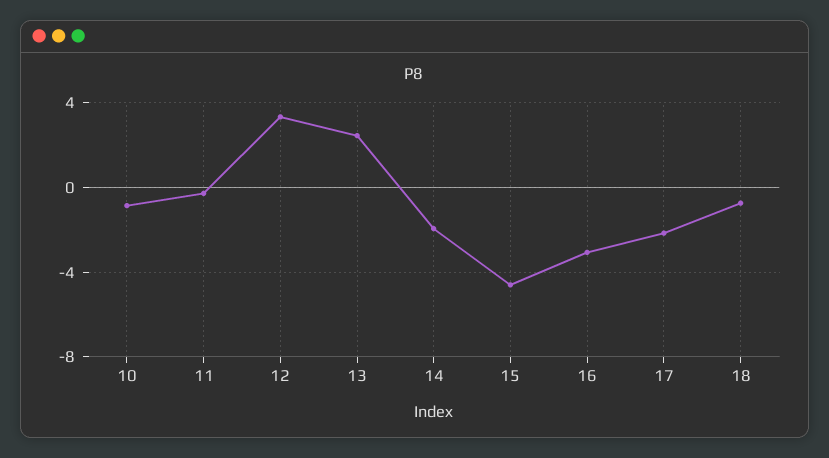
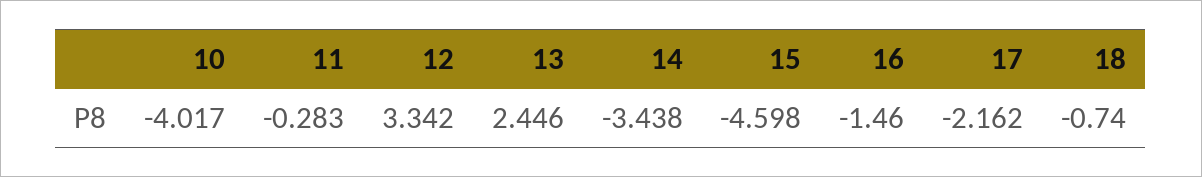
10: -1 -> -4.017
14: -2 -> -3.438
16: -3 -> -1.46

